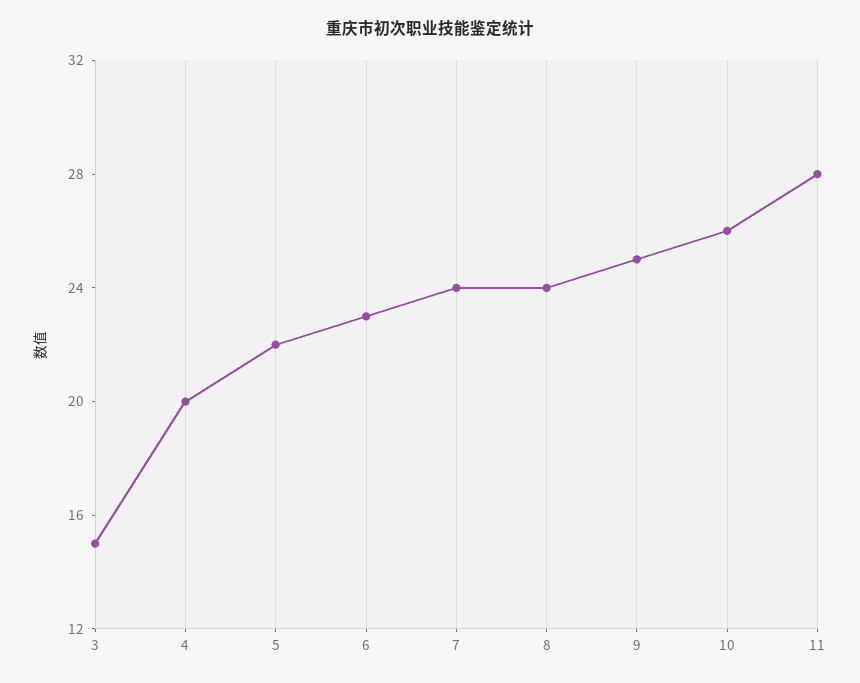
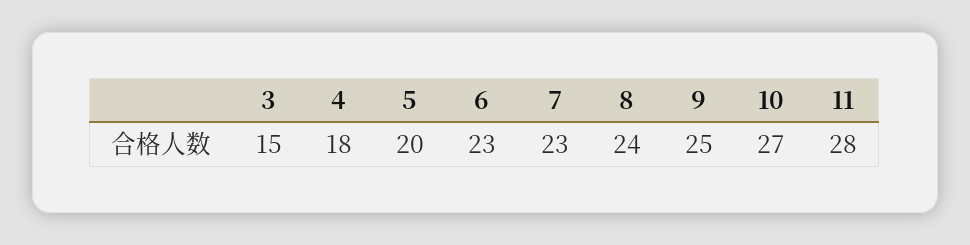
4: 20 -> 18
5: 22 -> 20
7: 24 -> 23
10: 26 -> 27

